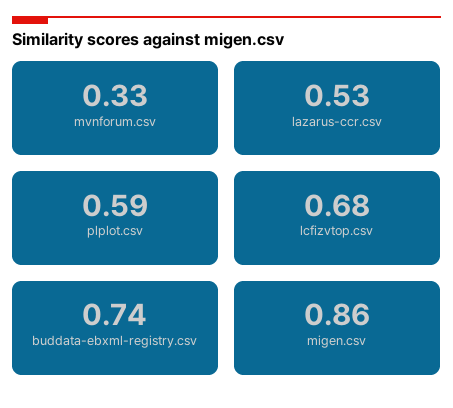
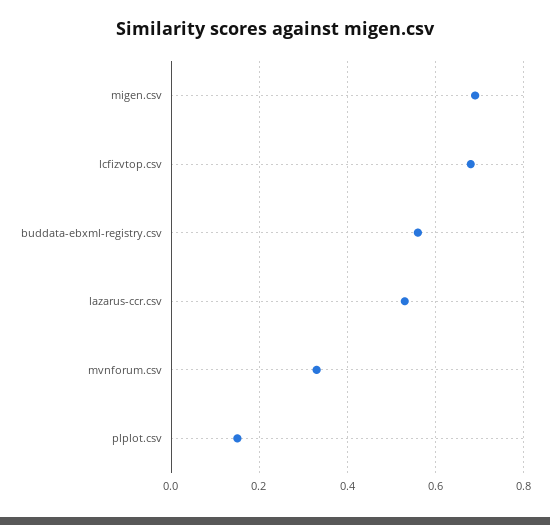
plplot.csv: 0.59 -> 0.15
buddata-ebxml-registry.csv: 0.74 -> 0.55
migen.csv: 0.86 -> 0.7

